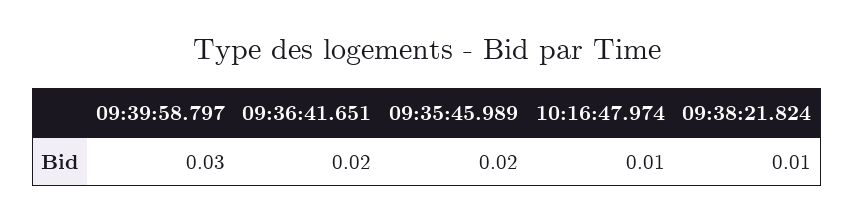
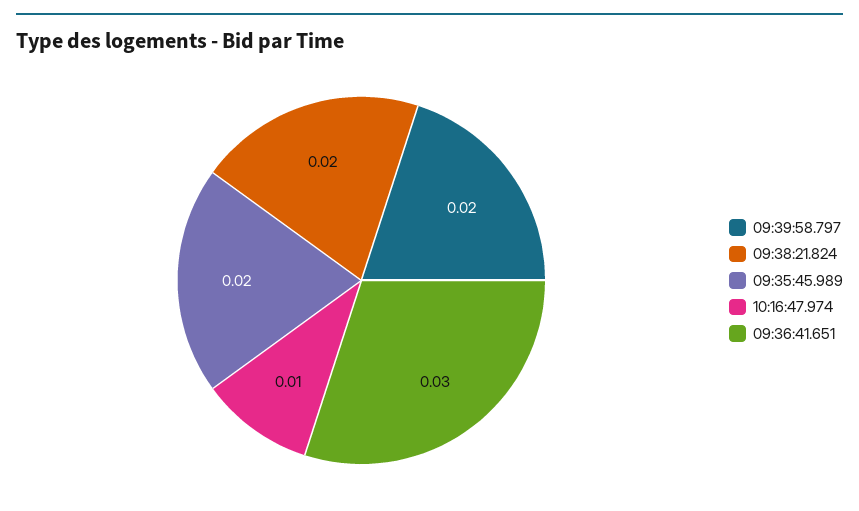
09:39:58.797: 0.03 -> 0.02
09:36:41.651: 0.02 -> 0.03
09:38:21.824: 0.01 -> 0.02

